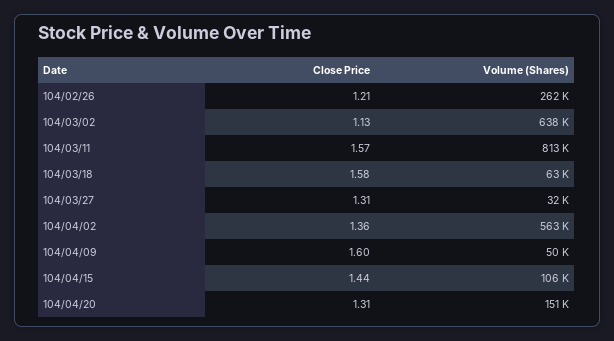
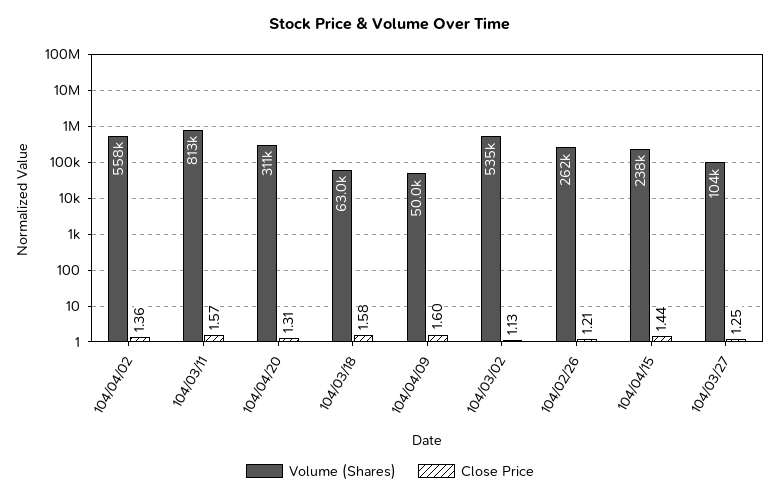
Volume (Shares), 104/03/02: 638000 -> 535000
Close Price, 104/03/27: 1.31 -> 1.25
Volume (Shares), 104/03/27: 32000 -> 104000
Volume (Shares), 104/04/02: 563000 -> 558000
Volume (Shares), 104/04/15: 106000 -> 238000
Volume (Shares), 104/04/20: 151000 -> 311000

